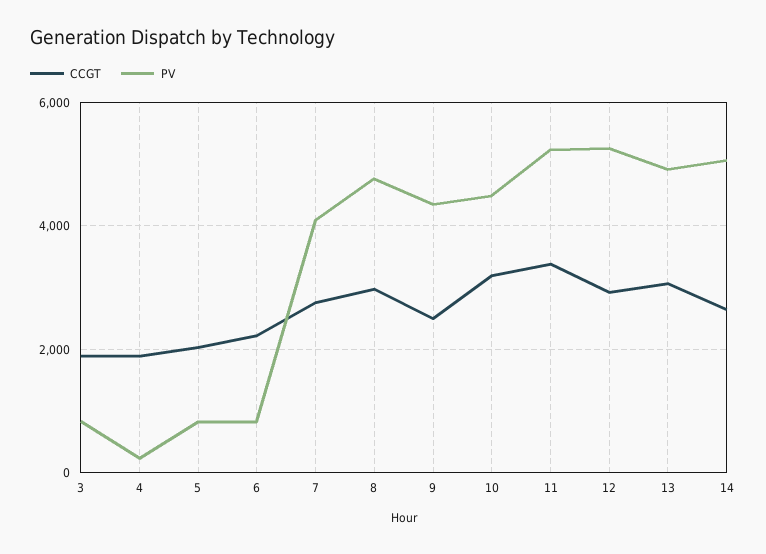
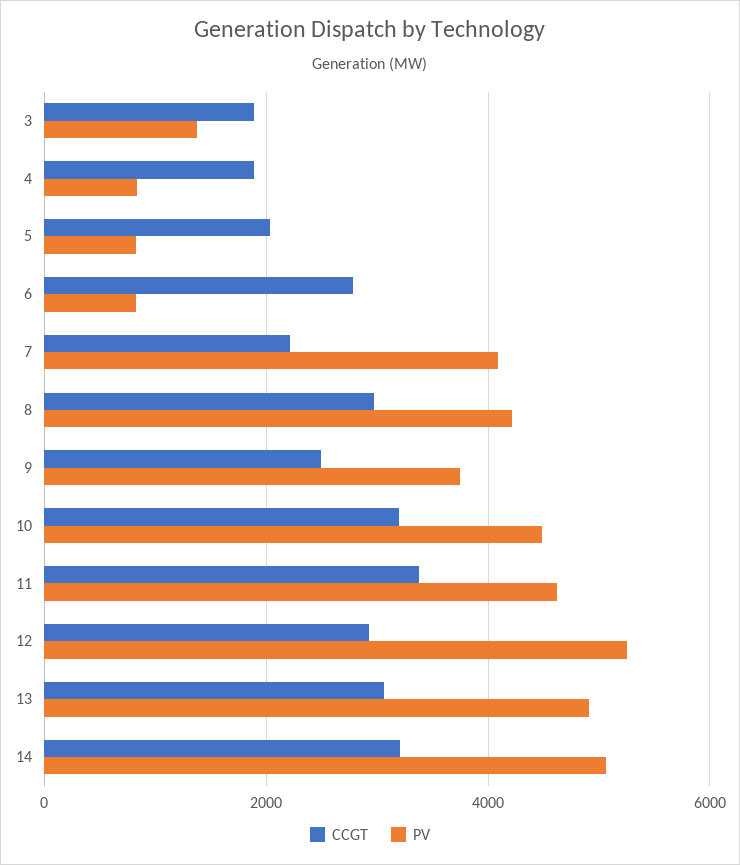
PV, 3: 800 -> 1400
PV, 4: 200 -> 800
CCGT, 6: 2200 -> 2800
CCGT, 7: 2800 -> 2200
PV, 8: 4800 -> 4200
PV, 9: 4400 -> 3800
PV, 11: 5200 -> 4600
CCGT, 14: 2600 -> 3200

